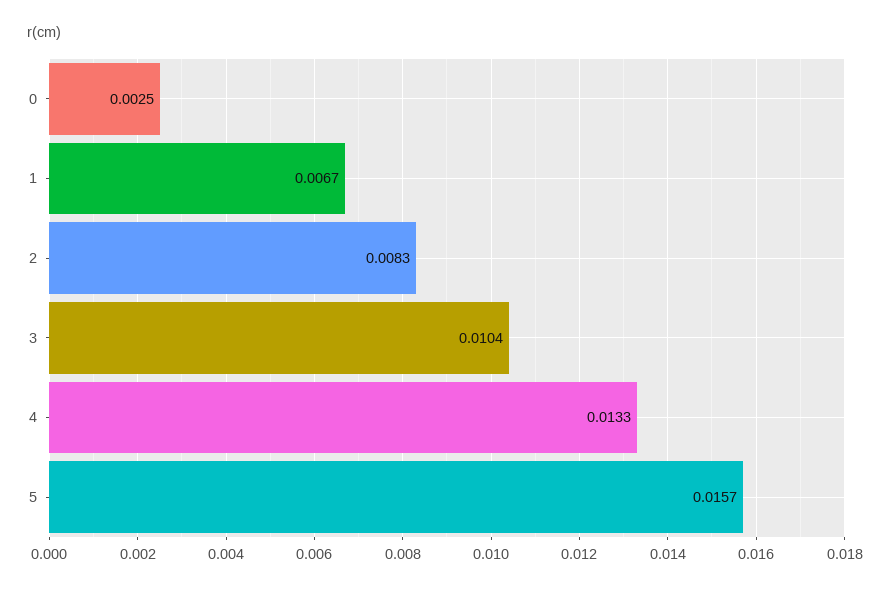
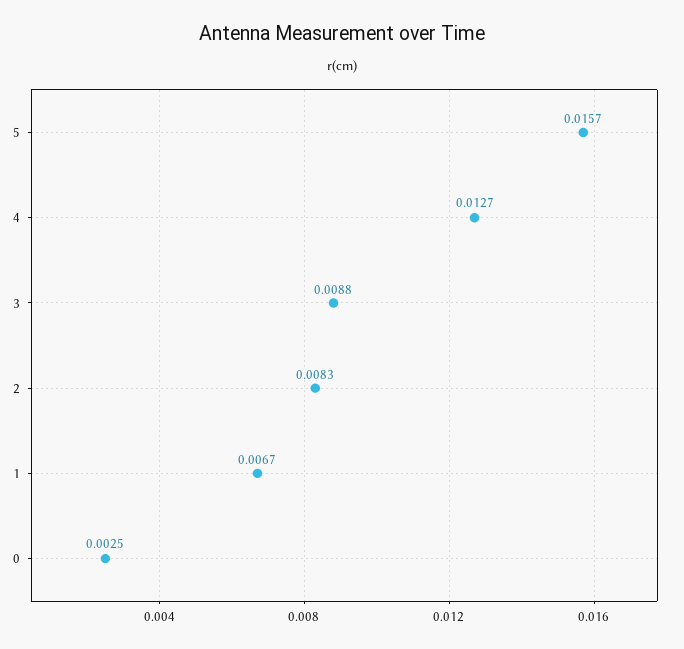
3: 0.0104 -> 0.0088
4: 0.0133 -> 0.0127

